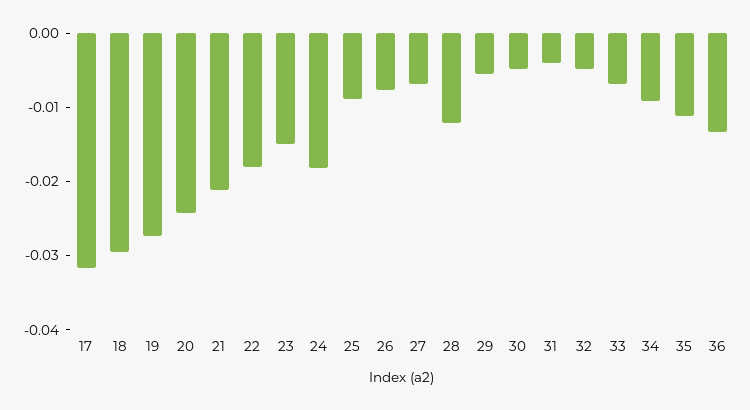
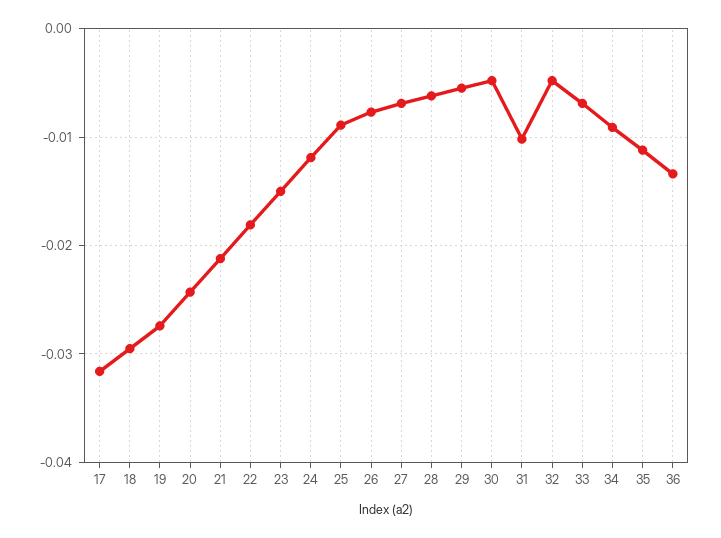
24: -0.018 -> -0.012
28: -0.012 -> -0.006
31: -0.004 -> -0.01

